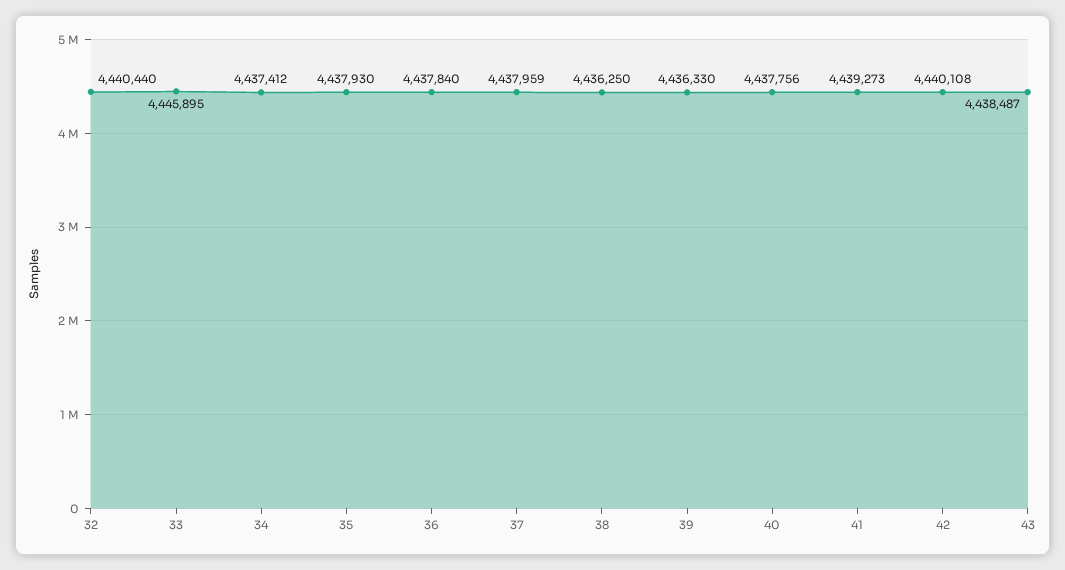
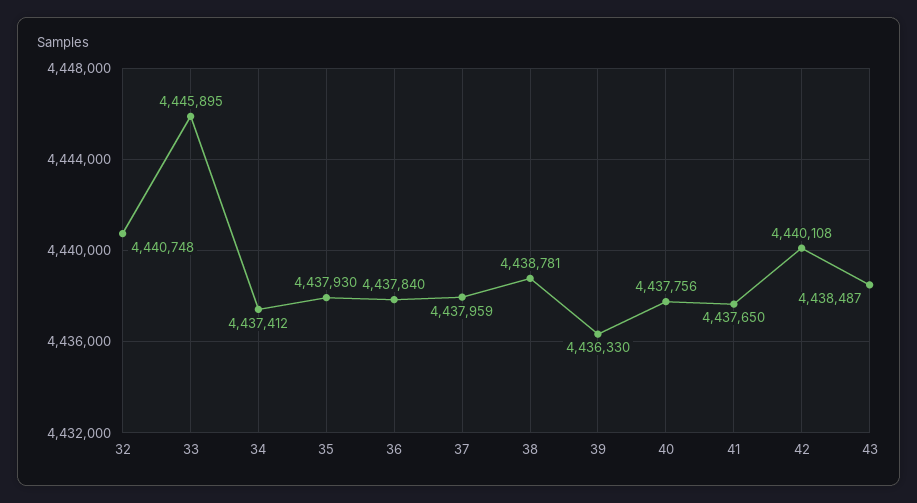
32: 4440440 -> 4440748
38: 4436250 -> 4438781
41: 4439273 -> 4437650

